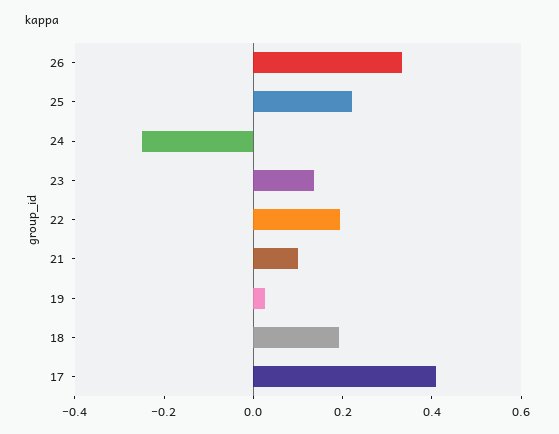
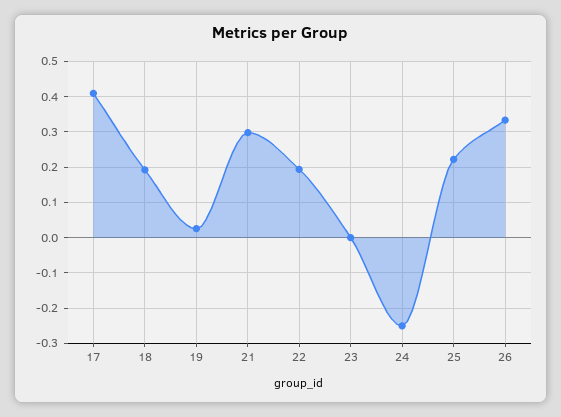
23: 0.15 -> 0
21: 0.1 -> 0.3

